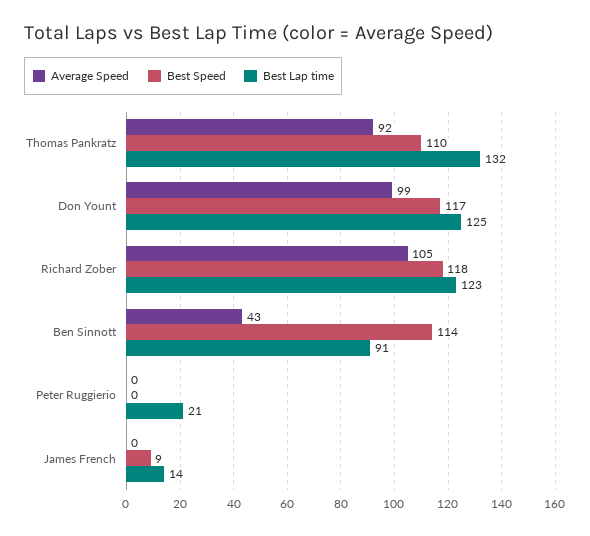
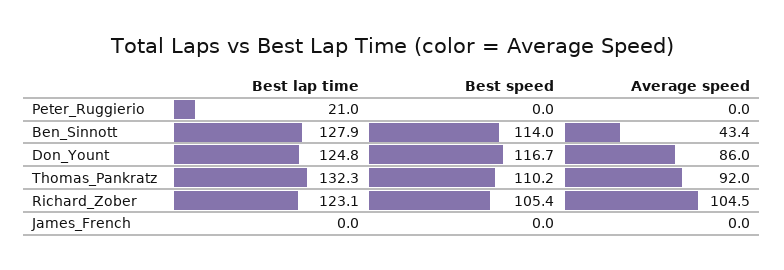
Average Speed, Don Yount: 99 -> 86
Best Speed, Richard Zober: 118 -> 105.4
Best Lap time, Ben Sinnott: 91 -> 127.9
Best Speed, James French: 9 -> 0
Best Lap time, James French: 14 -> 0

